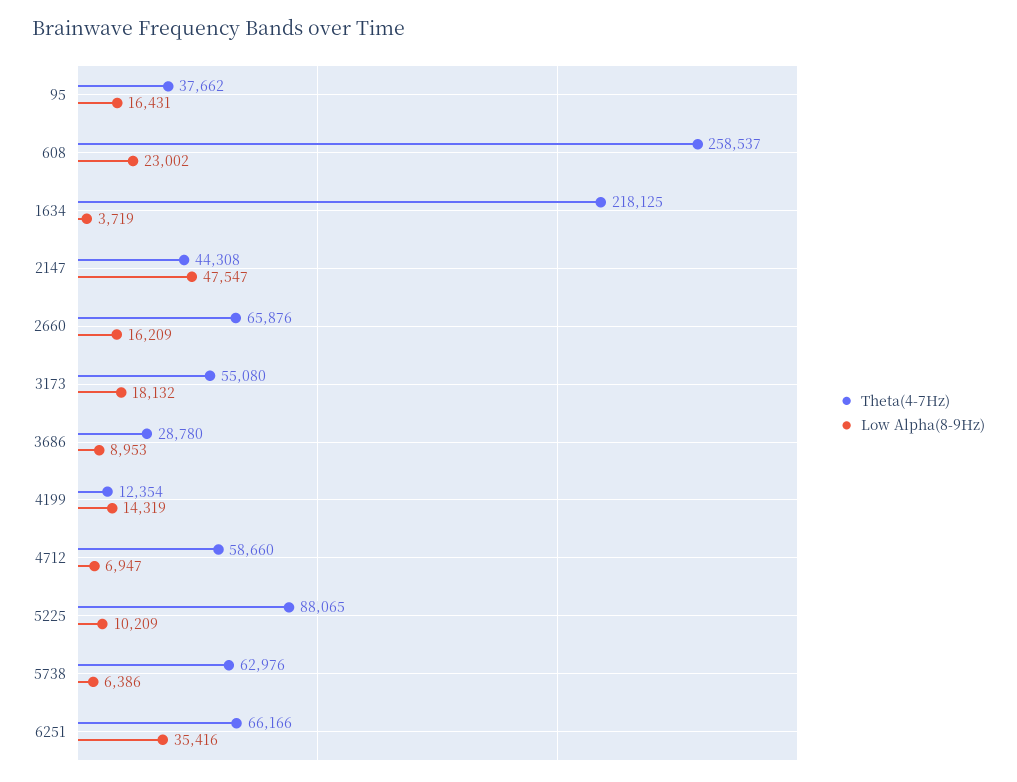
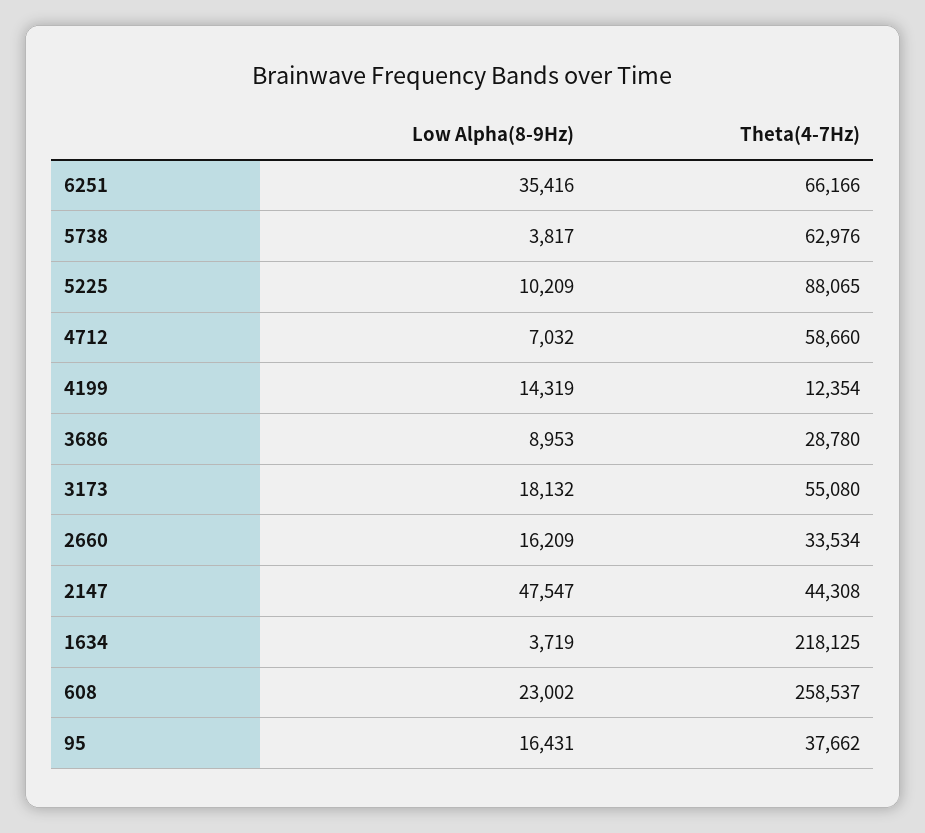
Theta(4-7Hz), 2660: 65876 -> 33534
Low Alpha(8-9Hz), 4712: 6947 -> 7032
Low Alpha(8-9Hz), 5738: 6386 -> 3817

